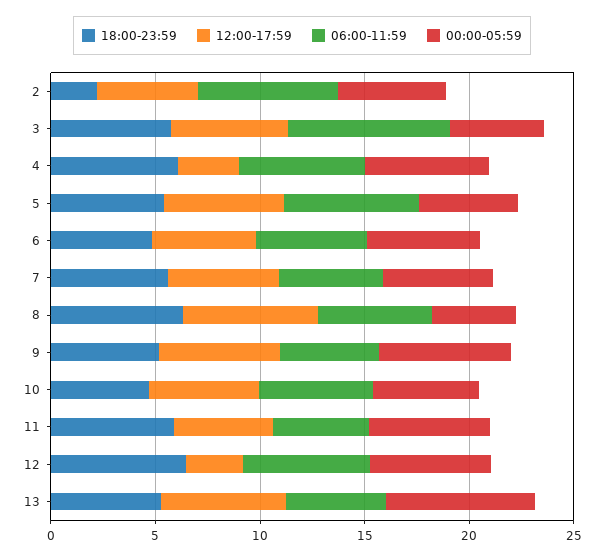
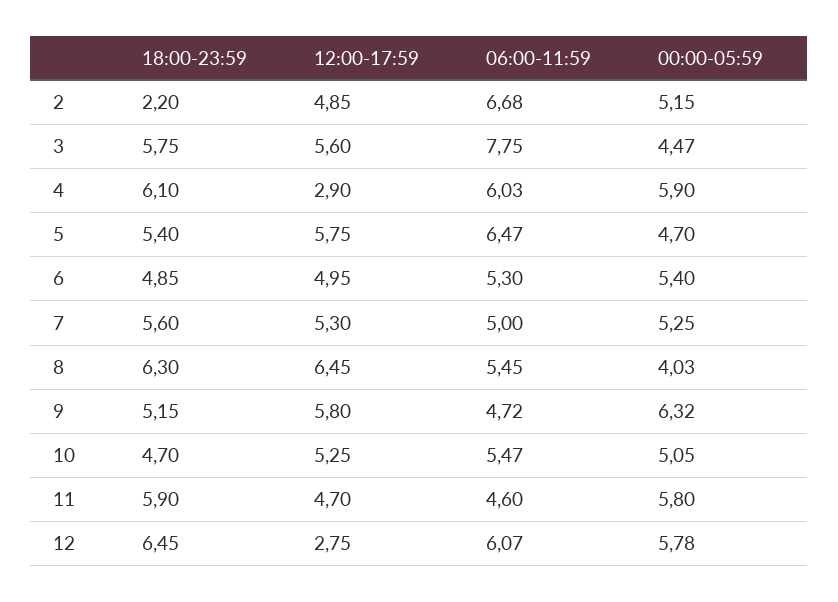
18:00-23:59, 13: 5 -> none
12:00-17:59, 13: 6 -> none
06:00-11:59, 13: 5 -> none
00:00-05:59, 13: 7 -> none

